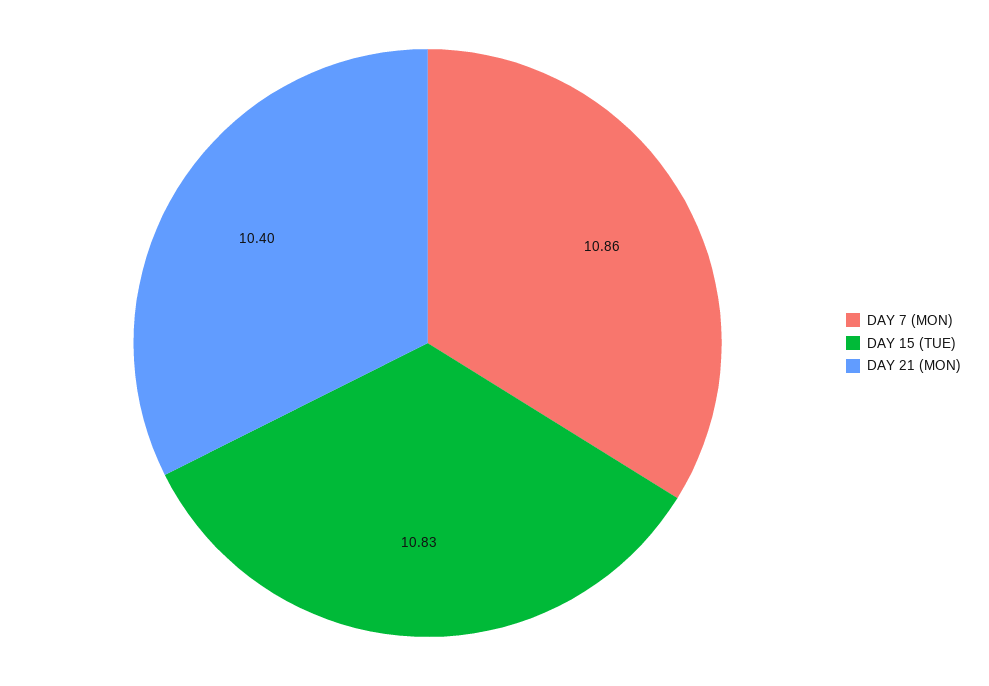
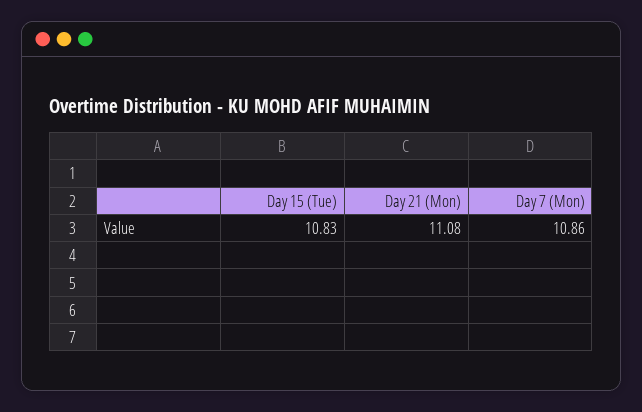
DAY 21 (MON): 10.4 -> 11.08

